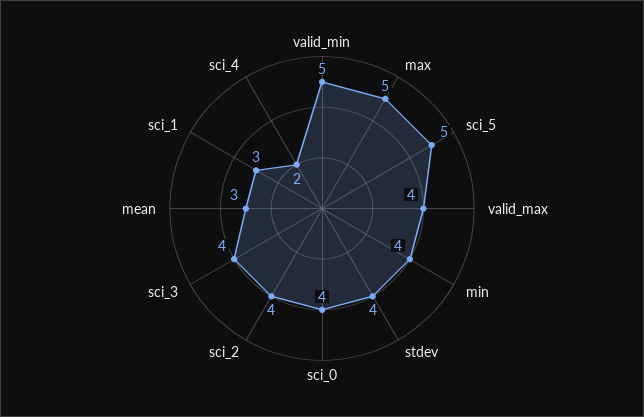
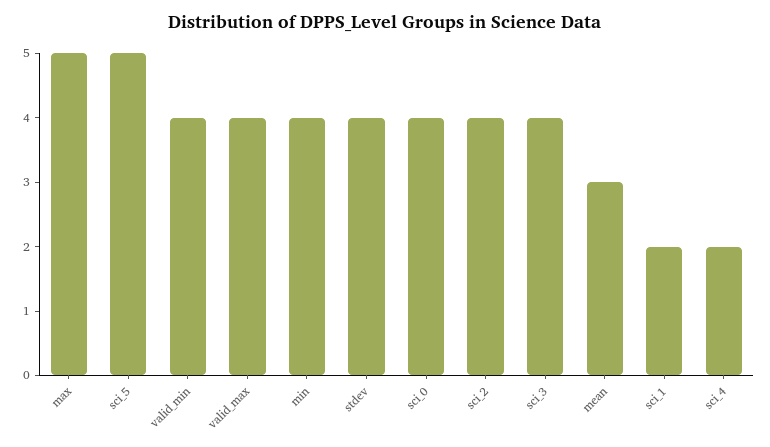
valid_min: 5 -> 4
sci_1: 3 -> 2

